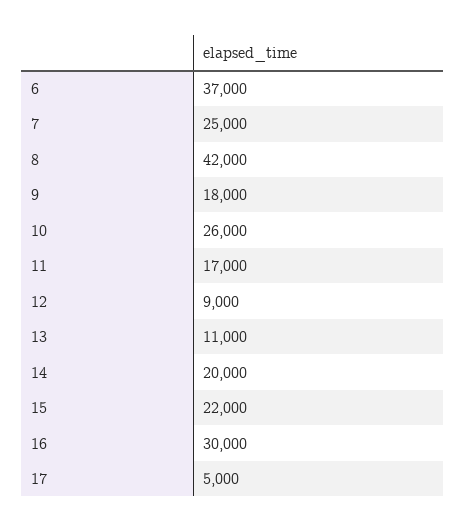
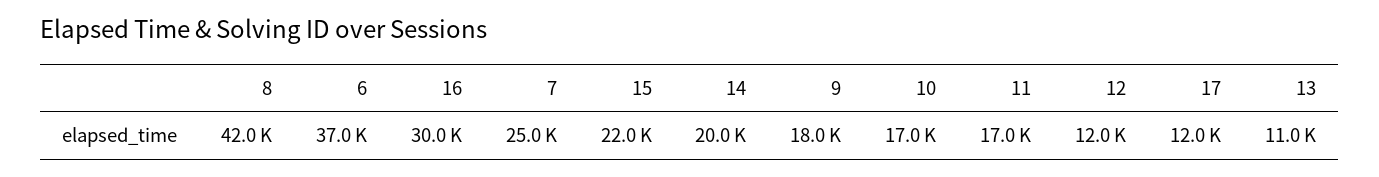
10: 26000 -> 17000
12: 9000 -> 12000
17: 5000 -> 12000

